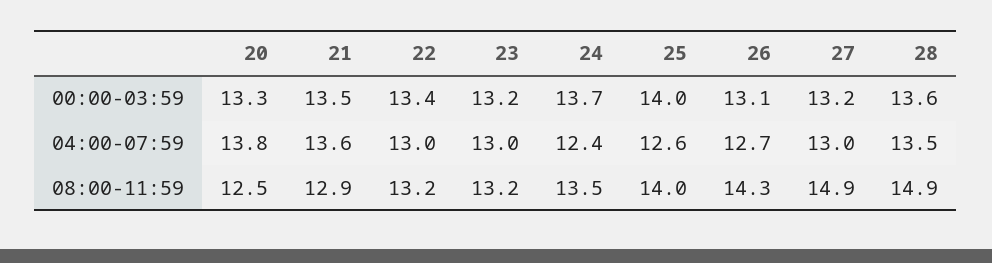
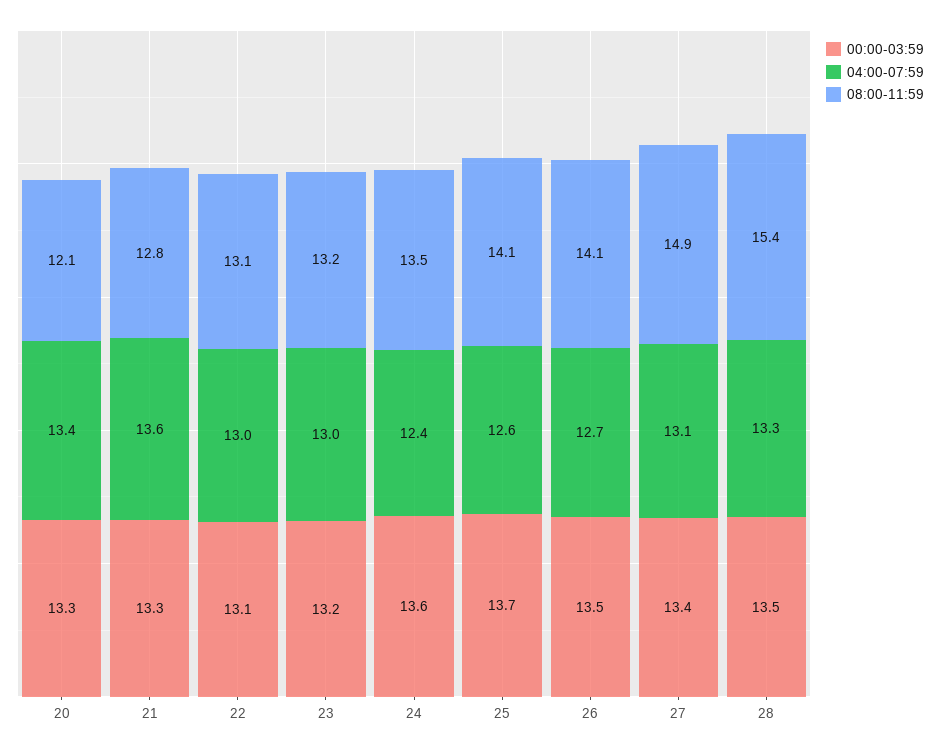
00:00-03:59, 21: 13.5 -> 13.3
00:00-03:59, 22: 13.4 -> 13.1
00:00-03:59, 24: 13.7 -> 13.6
00:00-03:59, 25: 14 -> 13.7
00:00-03:59, 26: 13.1 -> 13.5
00:00-03:59, 27: 13.2 -> 13.4
00:00-03:59, 28: 13.6 -> 13.5
04:00-07:59, 20: 13.8 -> 13.4
04:00-07:59, 27: 13 -> 13.1
04:00-07:59, 28: 13.5 -> 13.3
08:00-11:59, 20: 12.5 -> 12.1
08:00-11:59, 21: 12.9 -> 12.8
08:00-11:59, 22: 13.2 -> 13.1
08:00-11:59, 25: 14 -> 14.1
08:00-11:59, 26: 14.3 -> 14.1
08:00-11:59, 28: 14.9 -> 15.4

